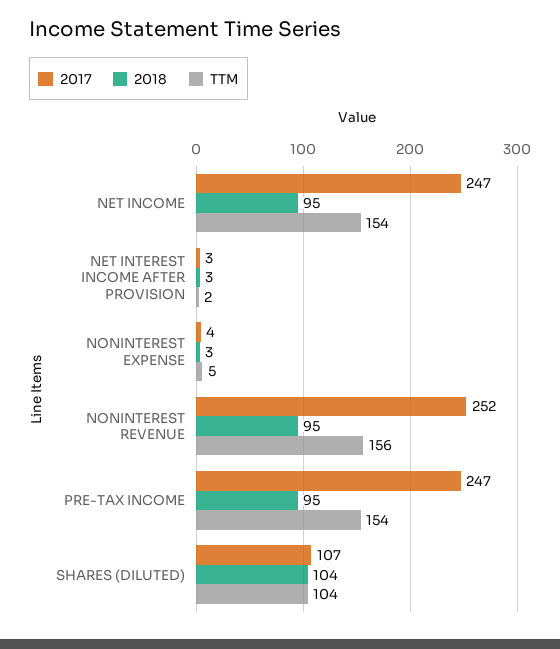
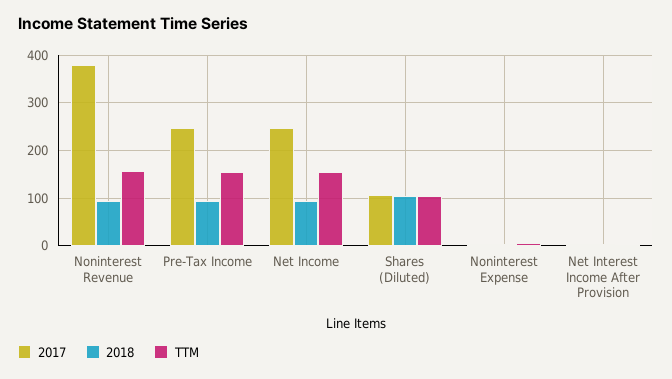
2017, NONINTEREST REVENUE: 252 -> 380

